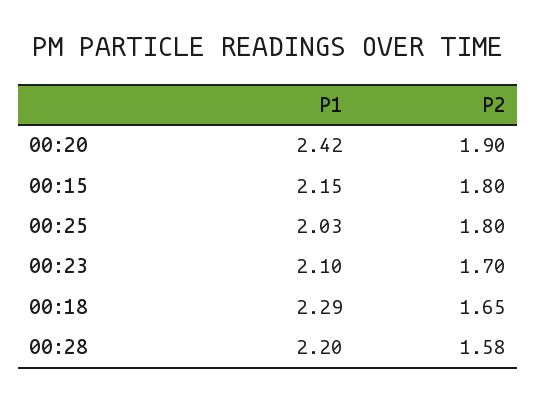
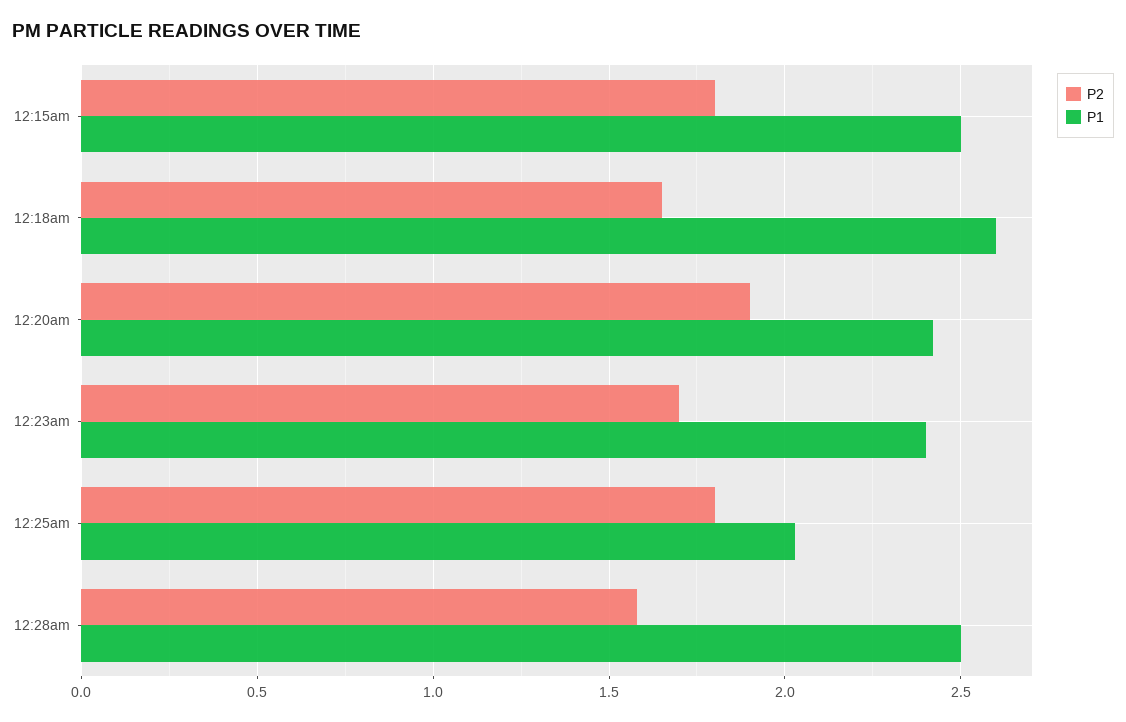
P1, 00:15: 2.15 -> 2.5
P1, 00:23: 2.1 -> 2.4
P1, 00:18: 2.29 -> 2.6
P1, 00:28: 2.2 -> 2.5

